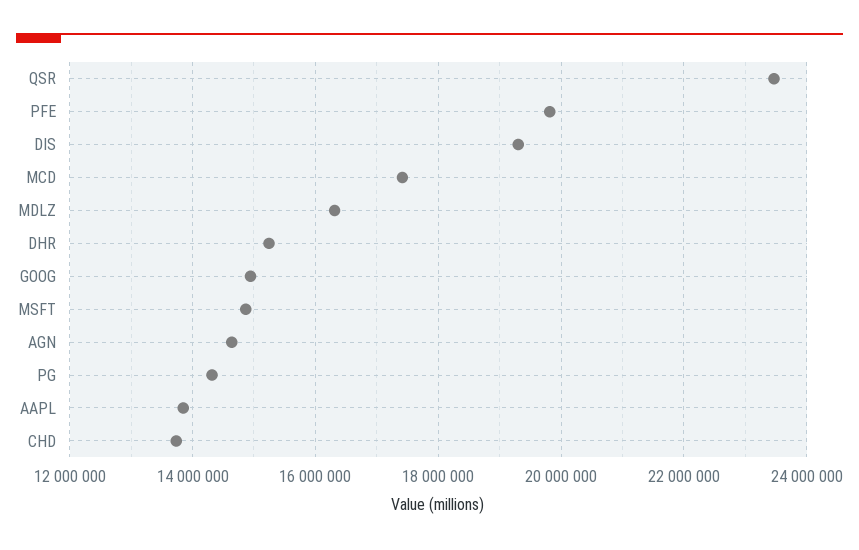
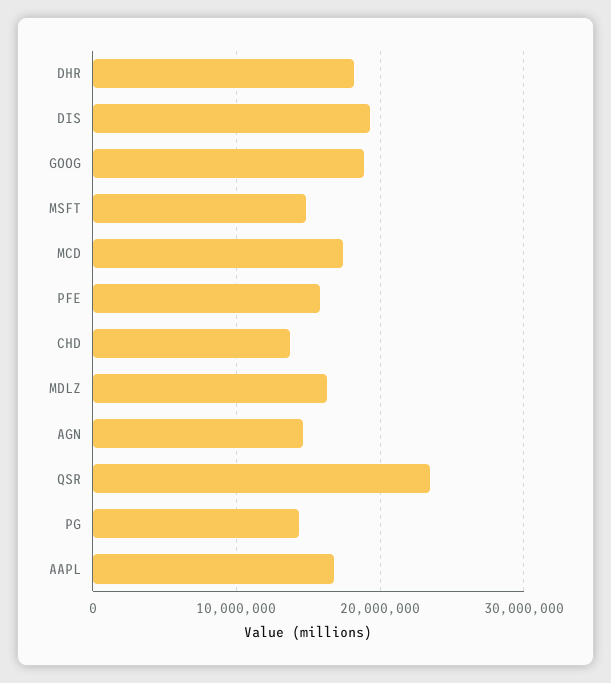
PFE: 19800000 -> 16000000
DHR: 15200000 -> 18000000
GOOG: 15000000 -> 19000000
AAPL: 13800000 -> 17000000

